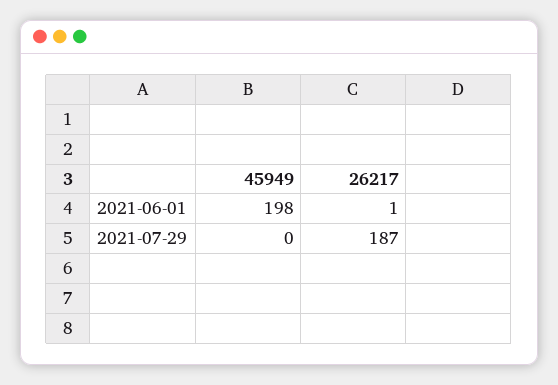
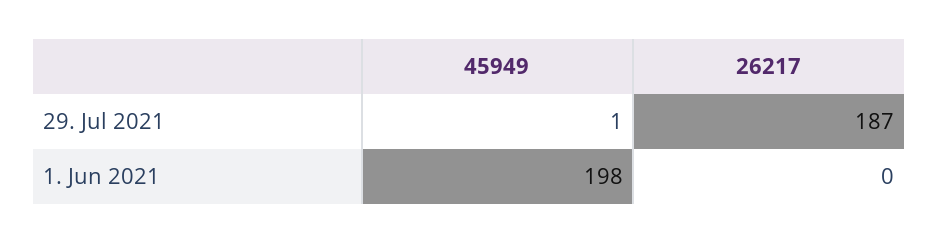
26217, 2021-06-01: 1 -> 0
45949, 2021-07-29: 0 -> 1

